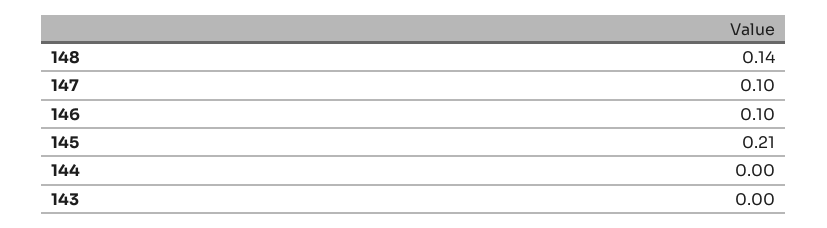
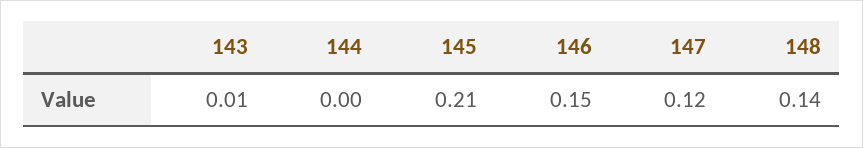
147: 0.1 -> 0.12
146: 0.1 -> 0.15
143: 0 -> 0.01

